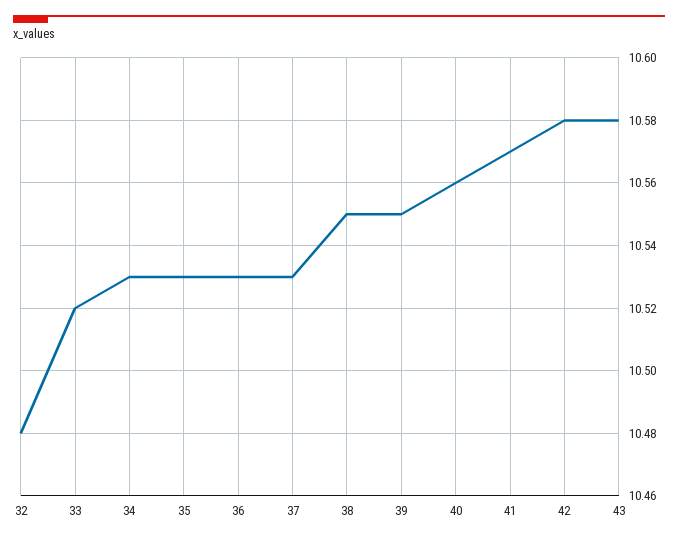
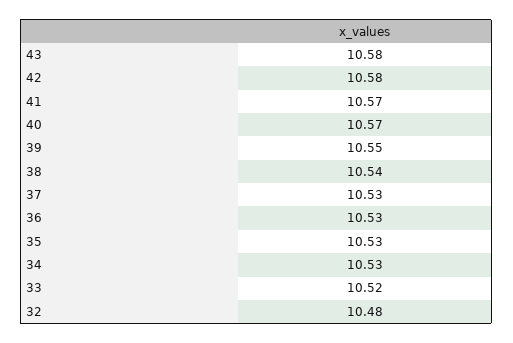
38: 10.55 -> 10.54
40: 10.56 -> 10.57

